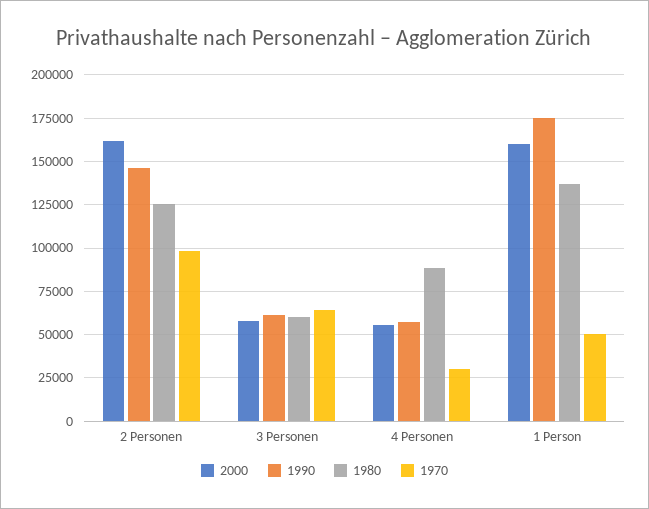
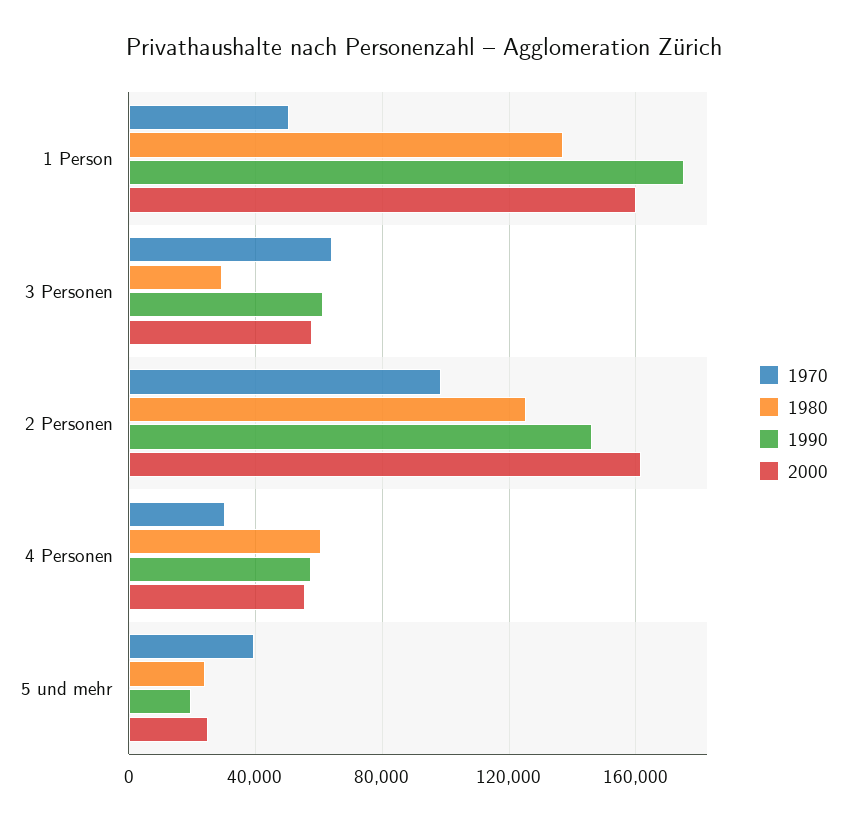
1980, 3 Personen: 60000 -> 30000
1980, 4 Personen: 90000 -> 60000
1970, 5 und mehr: none -> 40000
1980, 5 und mehr: none -> 25000
1990, 5 und mehr: none -> 20000
2000, 5 und mehr: none -> 25000

